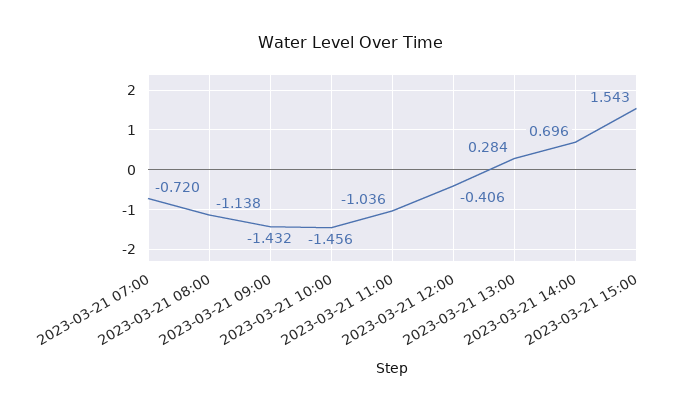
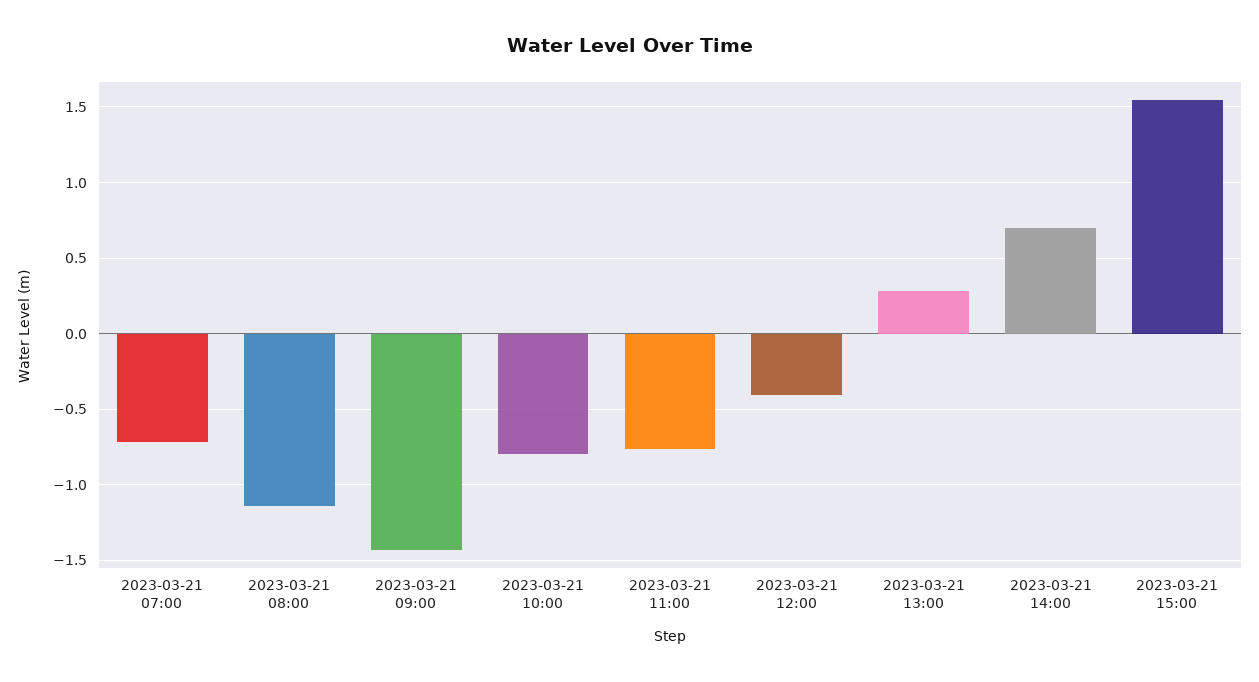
2023-03-21 10:00: -1.456 -> -0.8
2023-03-21 11:00: -1.036 -> -0.75

